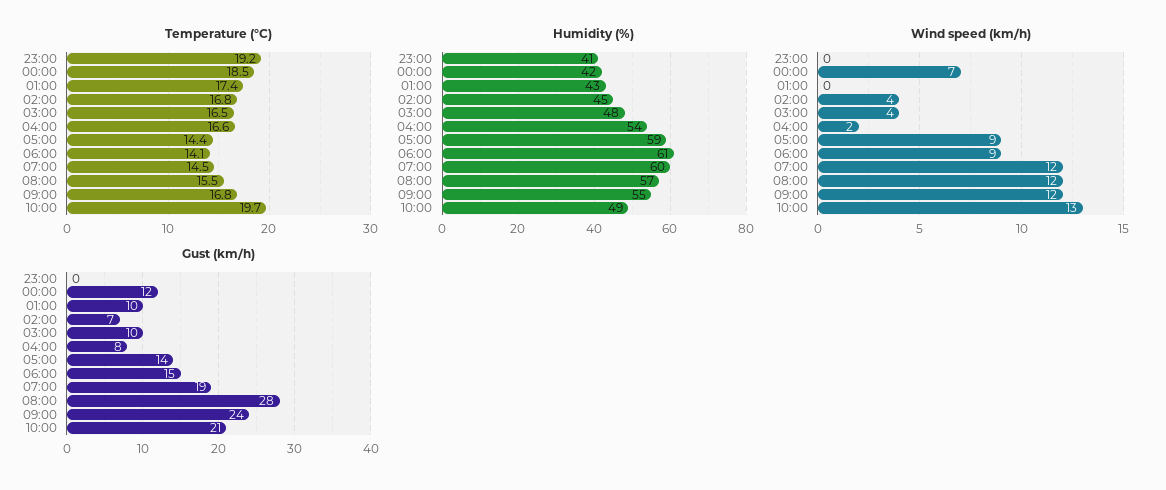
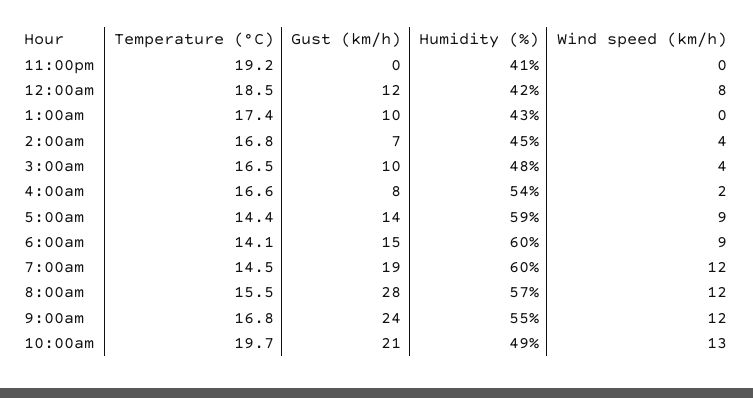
Humidity (%), 06:00: 61 -> 60
Wind speed (km/h), 00:00: 7 -> 8

